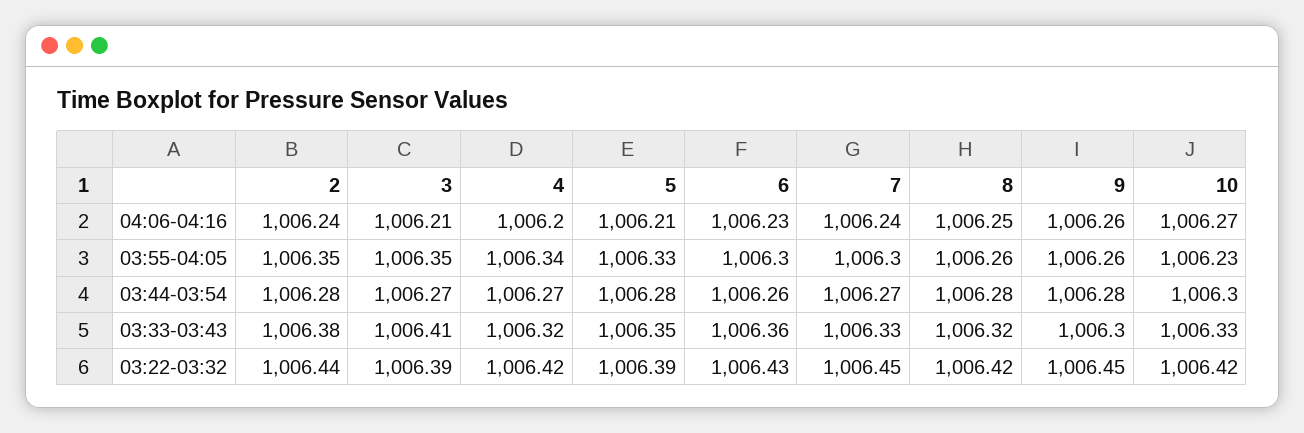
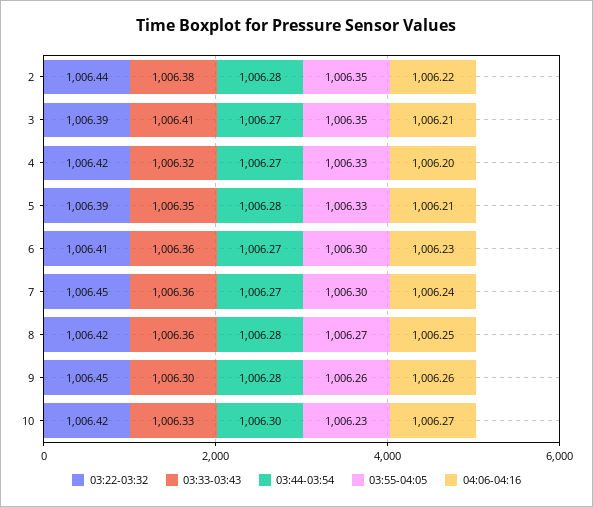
04:06-04:16, 2: 1006.24 -> 1006.22
03:55-04:05, 4: 1006.34 -> 1006.33
03:55-04:05, 8: 1006.26 -> 1006.27
03:44-03:54, 6: 1006.26 -> 1006.27
03:33-03:43, 7: 1006.33 -> 1006.36
03:33-03:43, 8: 1006.32 -> 1006.36
03:22-03:32, 6: 1006.43 -> 1006.41

